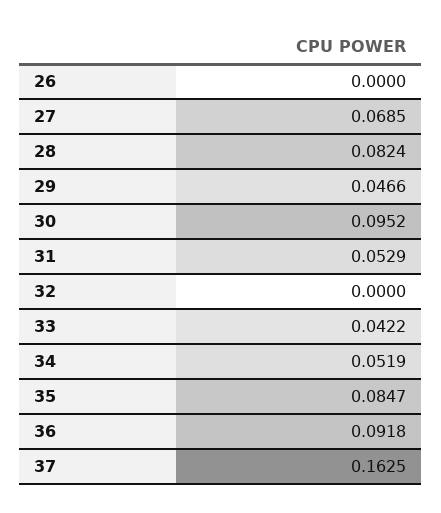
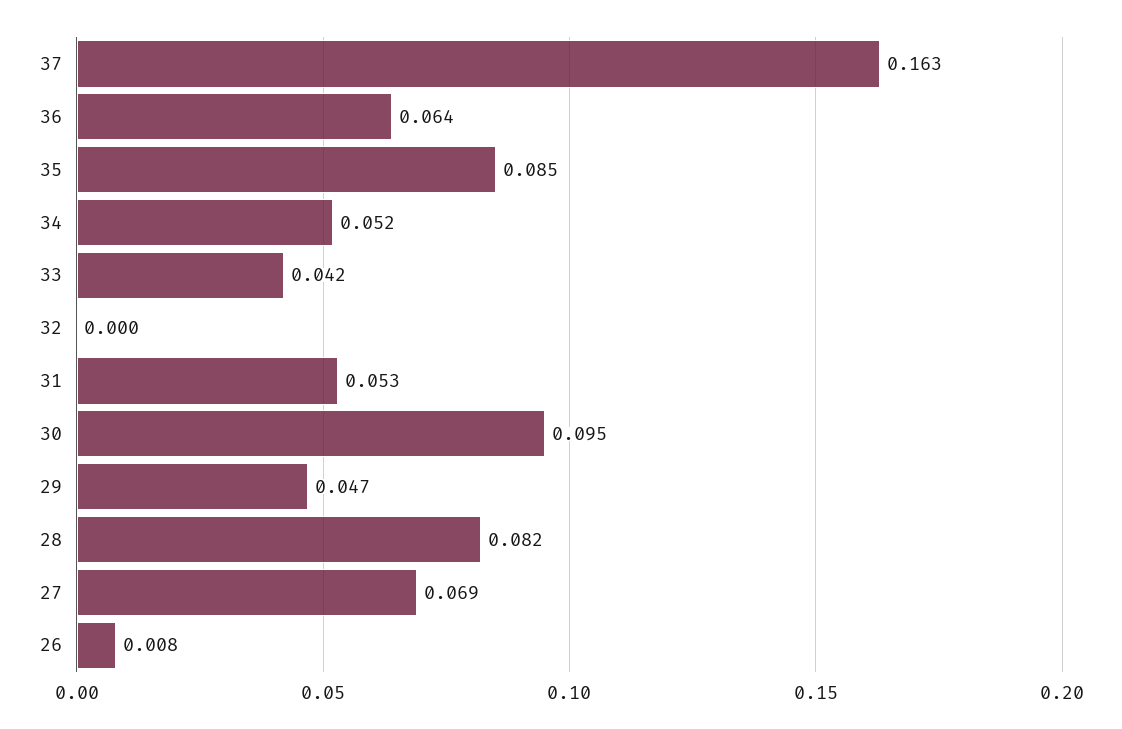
26: 0 -> 0.008
36: 0.0918 -> 0.064

